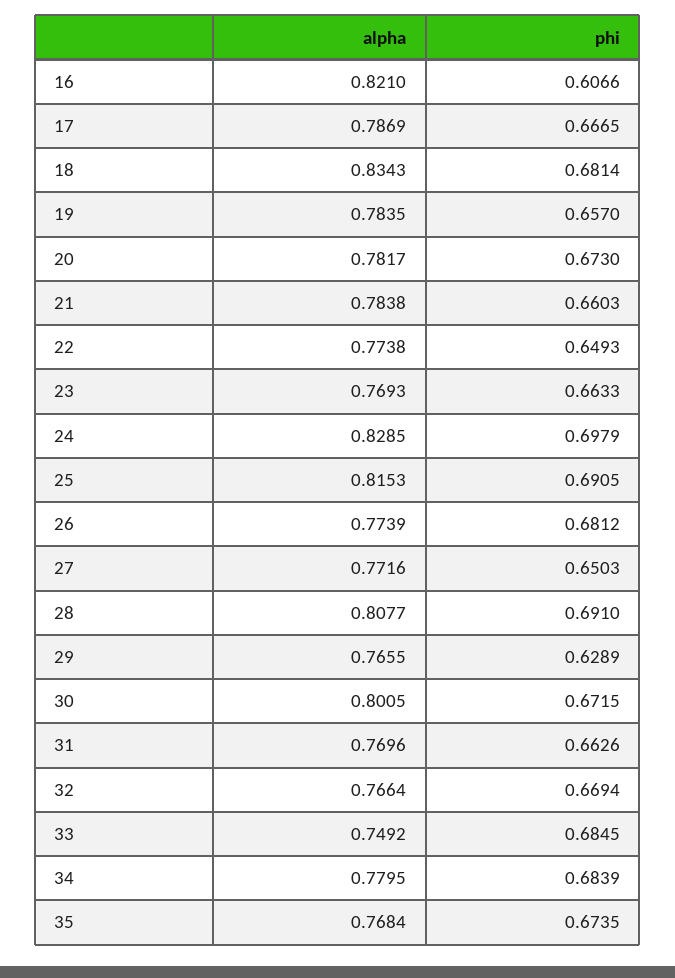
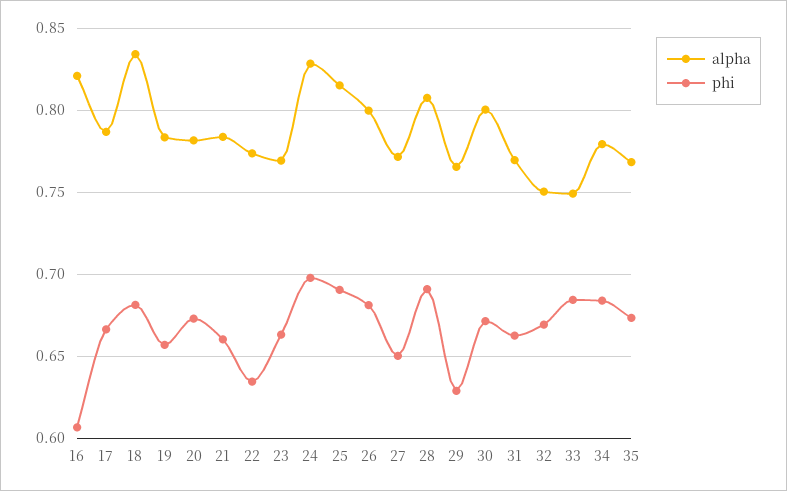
phi, 22: 0.6493 -> 0.635
alpha, 26: 0.7739 -> 0.8
alpha, 32: 0.7664 -> 0.75

